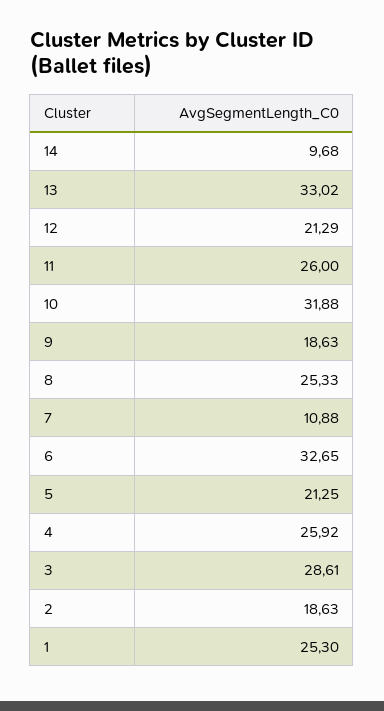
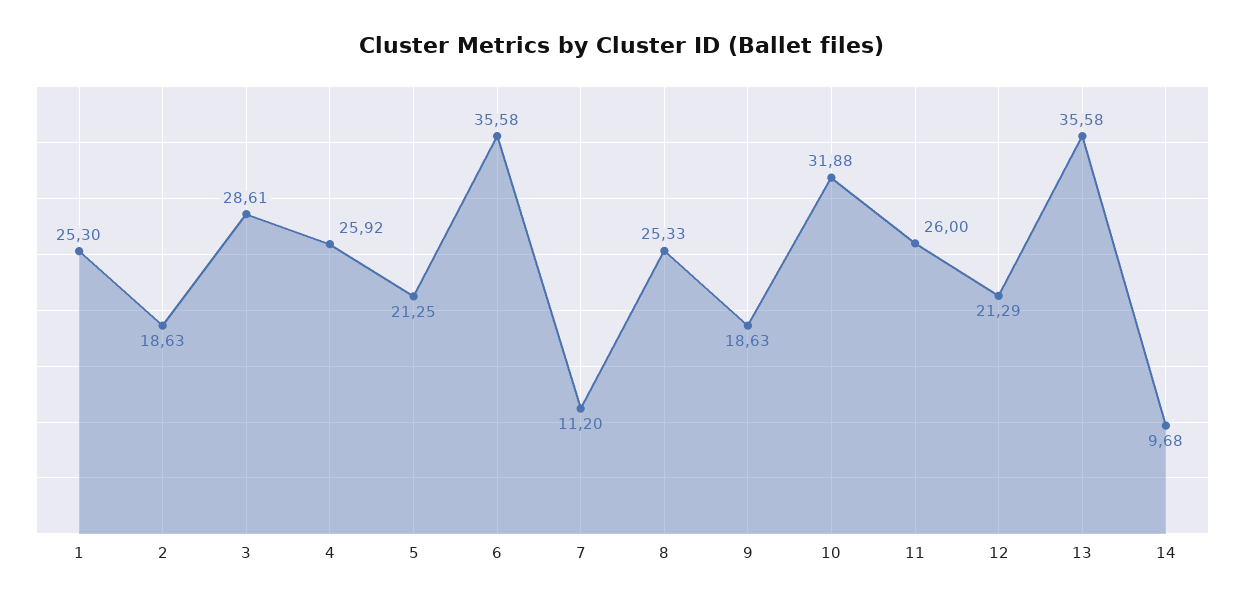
13: 33.02 -> 35.58
7: 10.88 -> 11.2
6: 32.65 -> 35.58

